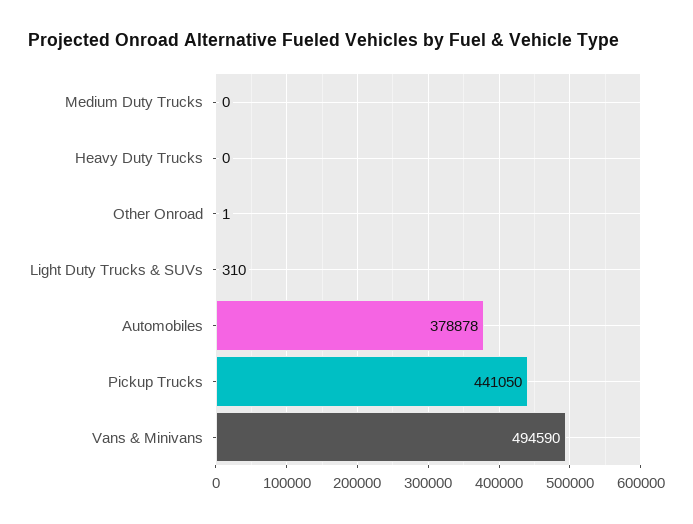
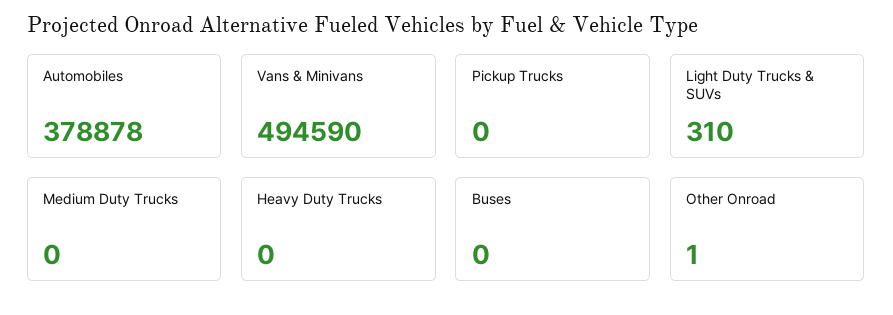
Pickup Trucks: 441050 -> 0
Buses: none -> 0

